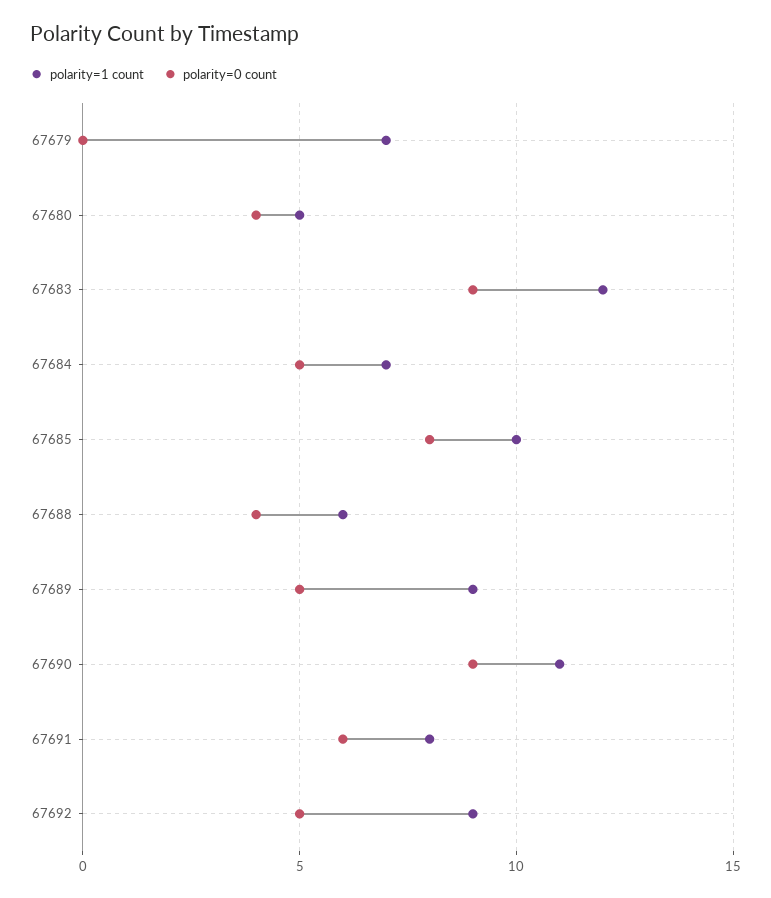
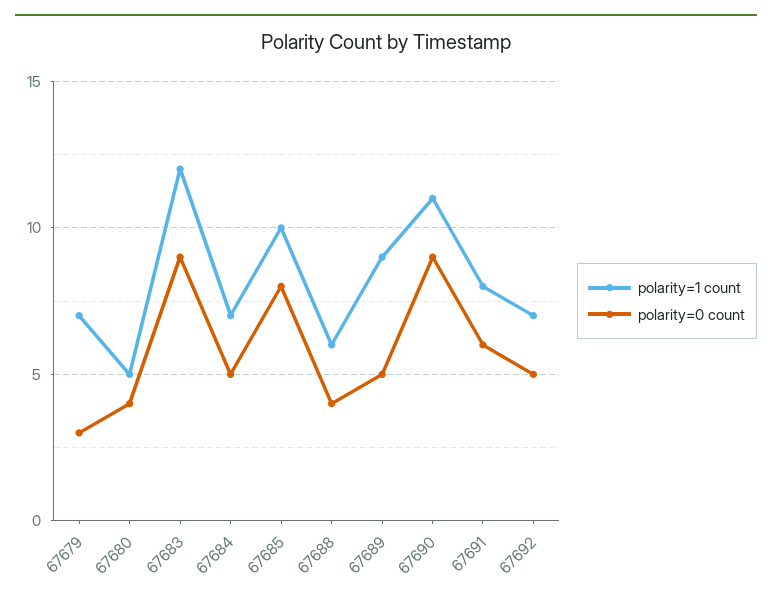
polarity=0 count, 67679: 0 -> 3
polarity=1 count, 67692: 9 -> 7

